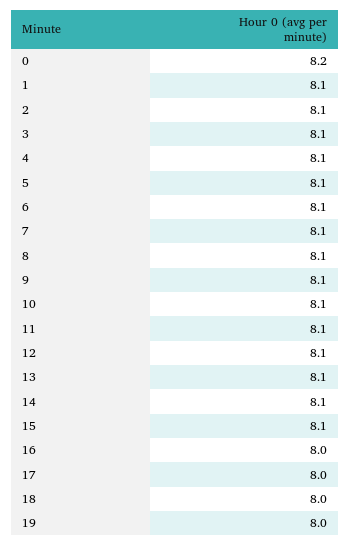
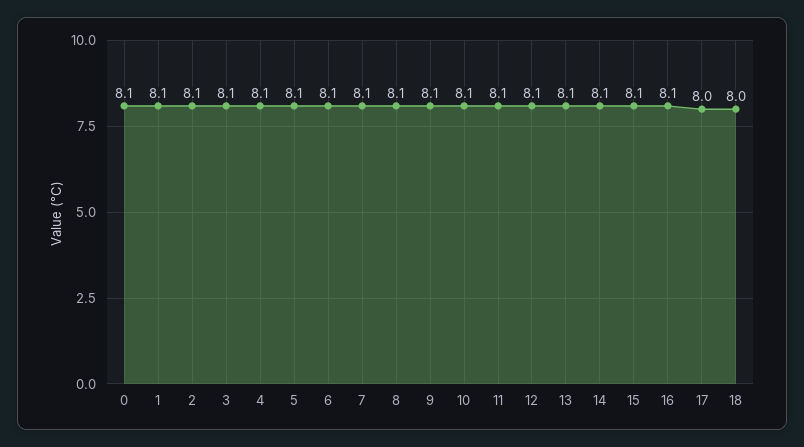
0: 8.2 -> 8.1
16: 8 -> 8.1
19: 8 -> none

